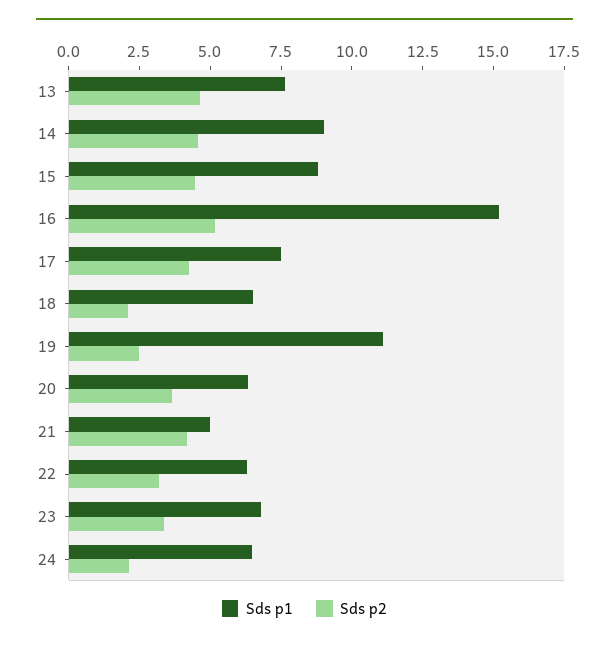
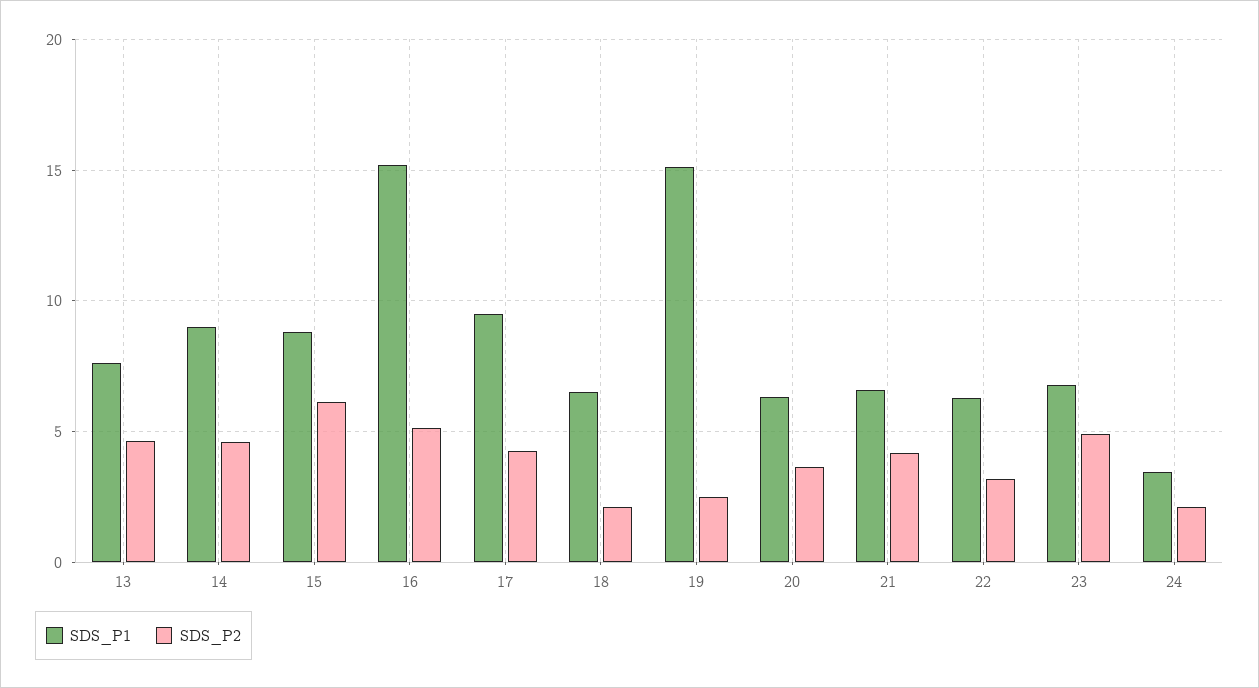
Sds p2, 15: 4.5 -> 6
Sds p1, 17: 7.5 -> 9.5
Sds p1, 19: 11 -> 15
Sds p1, 21: 5 -> 6.5
Sds p2, 23: 3.5 -> 5
Sds p1, 24: 6.5 -> 3.5

